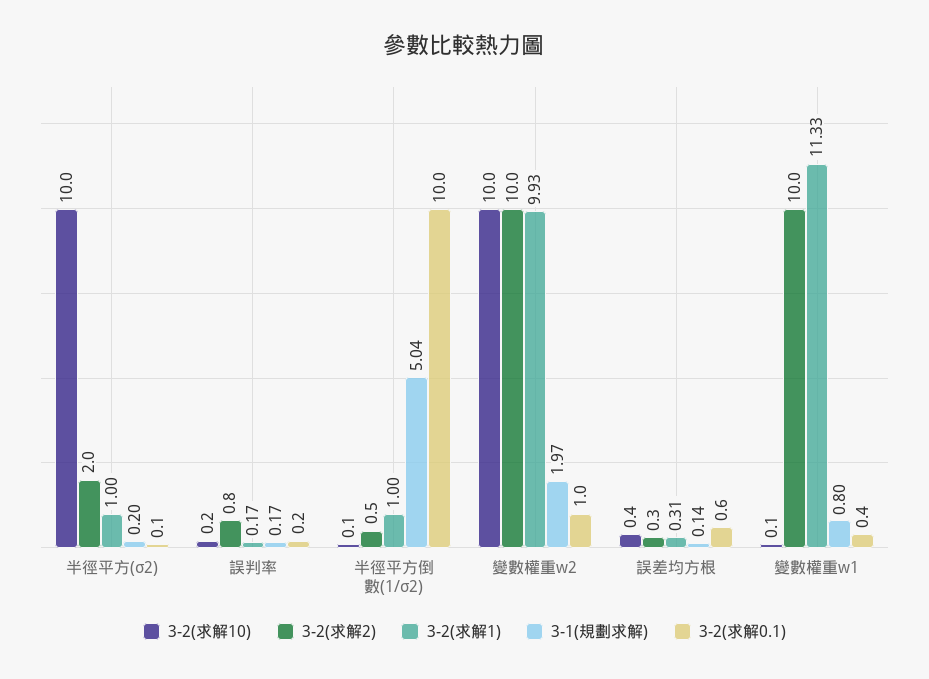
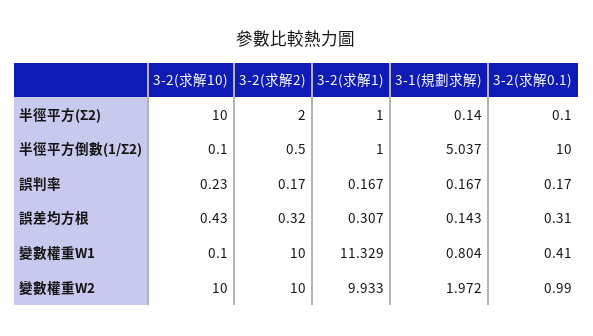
3-1(規劃求解), 半徑平方(σ2): 0.2 -> 0.14
3-2(求解2), 誤判率: 0.8 -> 0.17
3-2(求解0.1), 誤差均方根: 0.6 -> 0.31

